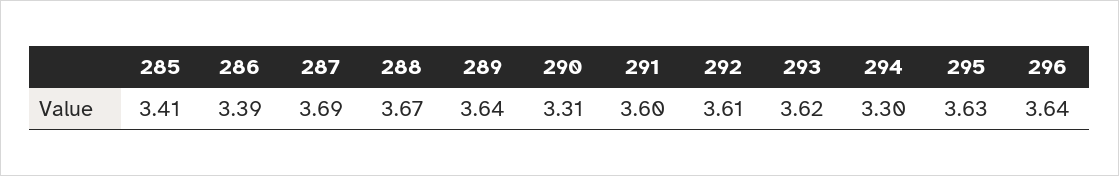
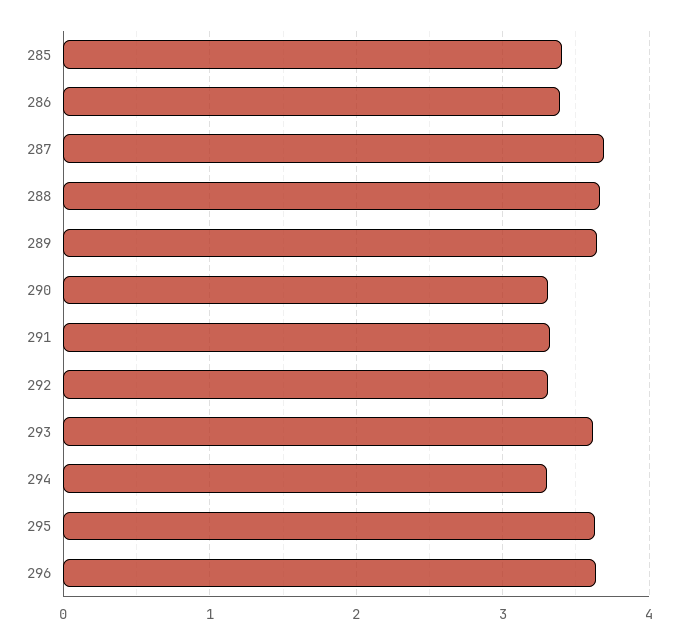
291: 3.6 -> 3.3
292: 3.61 -> 3.3

